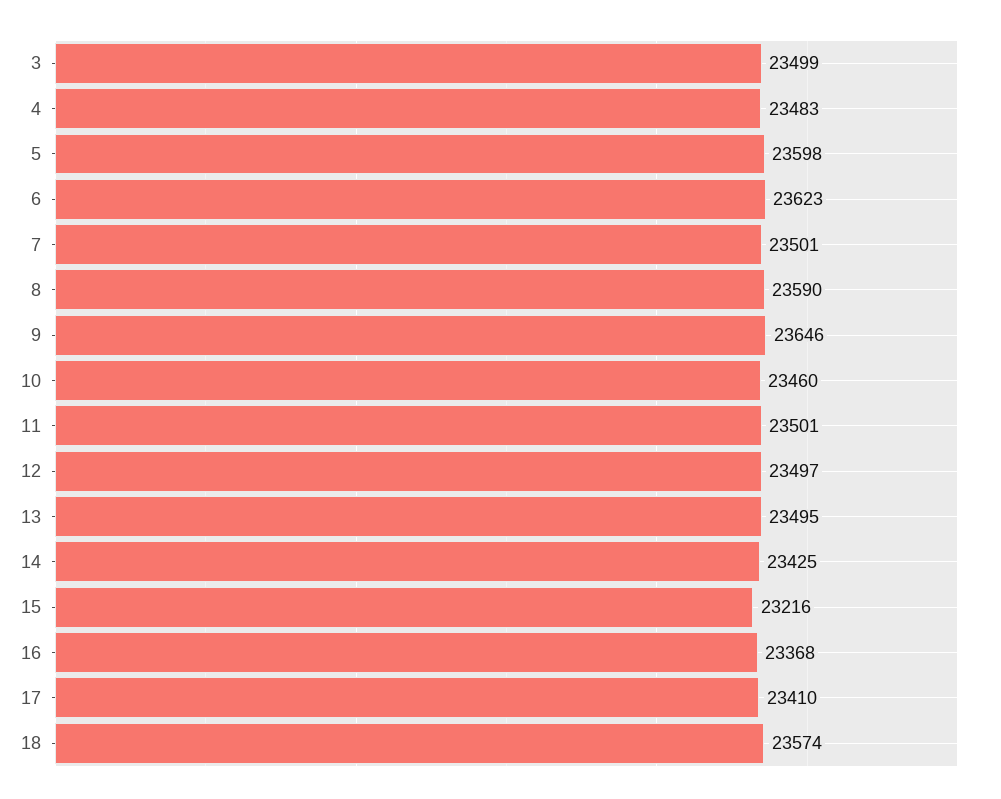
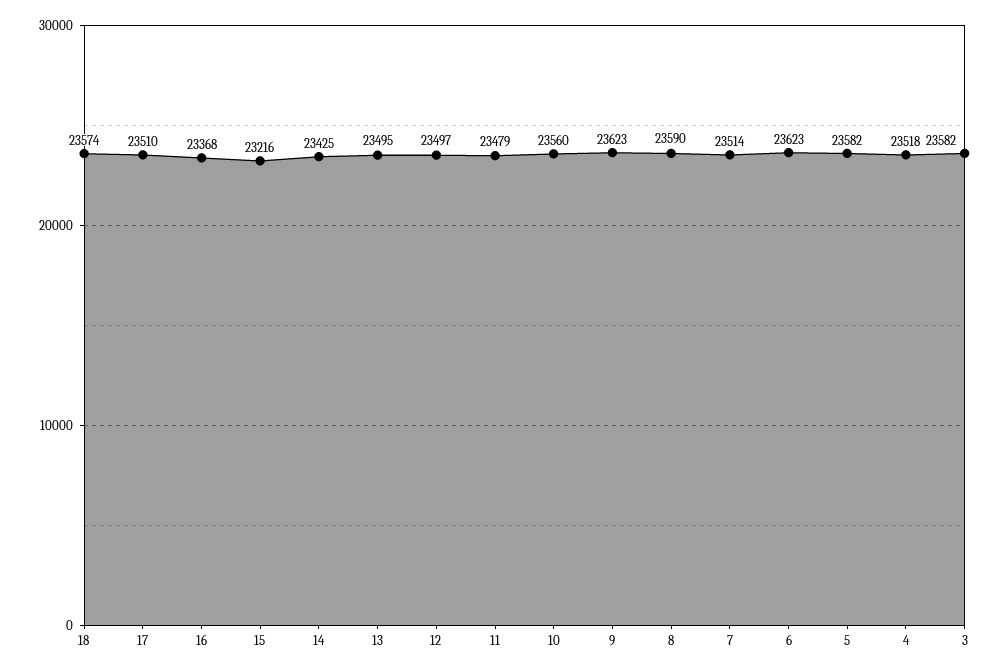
3: 23499 -> 23582
4: 23483 -> 23518
5: 23598 -> 23582
7: 23501 -> 23514
9: 23646 -> 23623
10: 23460 -> 23560
11: 23501 -> 23479
17: 23410 -> 23510

